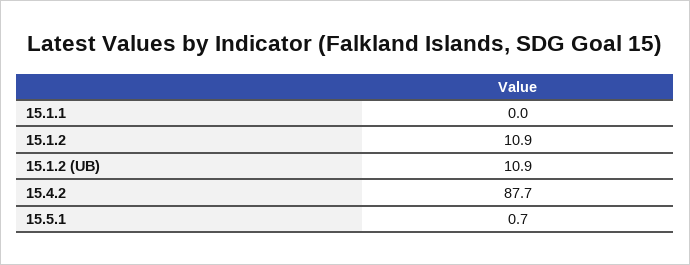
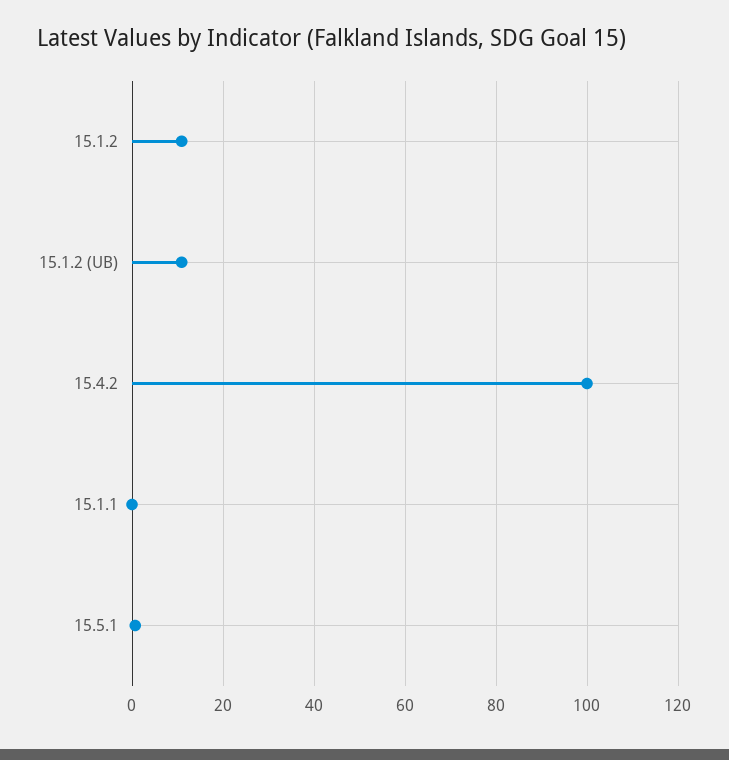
15.4.2: 87.7 -> 100

